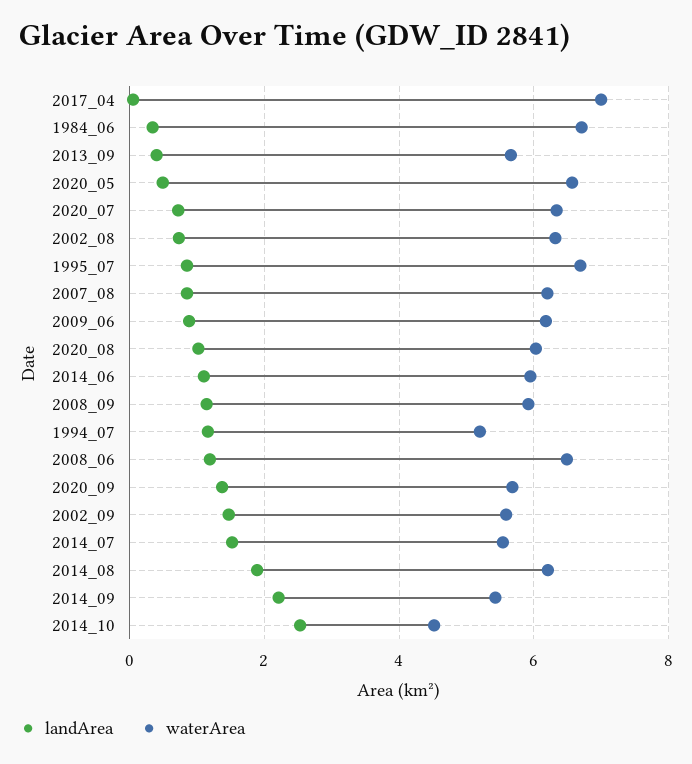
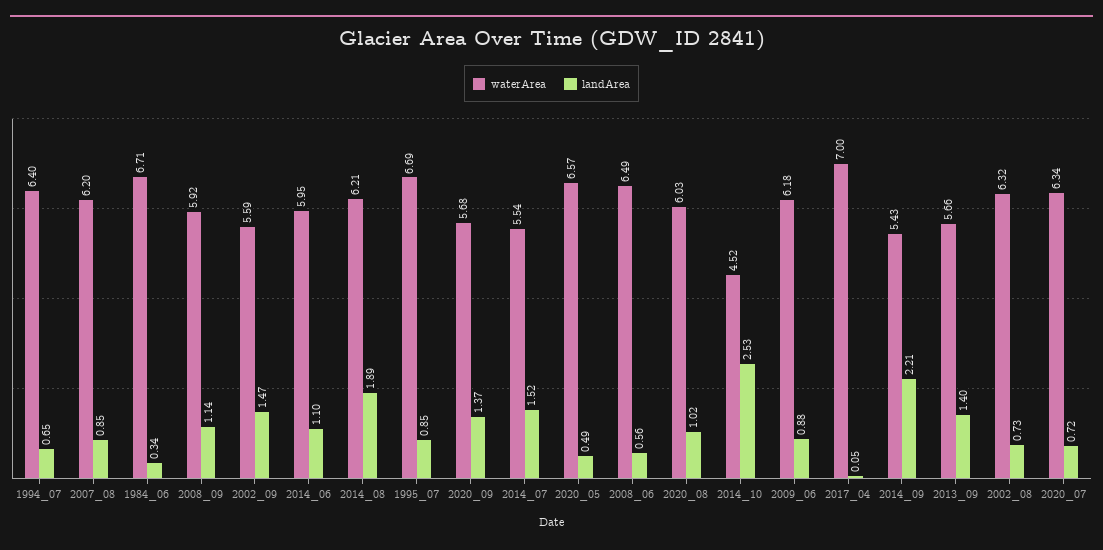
landArea, 2013_09: 0.4 -> 1.4
landArea, 1994_07: 1.2 -> 0.65
waterArea, 1994_07: 5.2 -> 6.4
landArea, 2008_06: 1.2 -> 0.56

